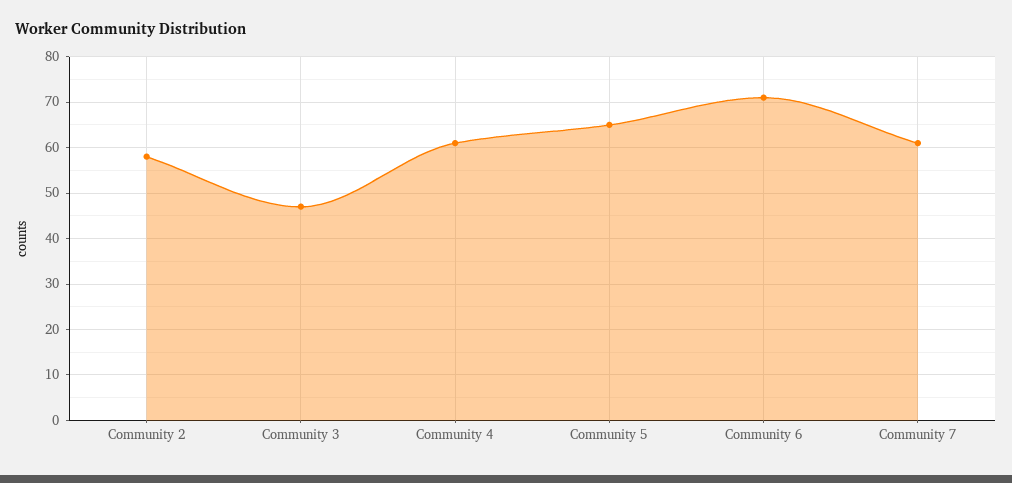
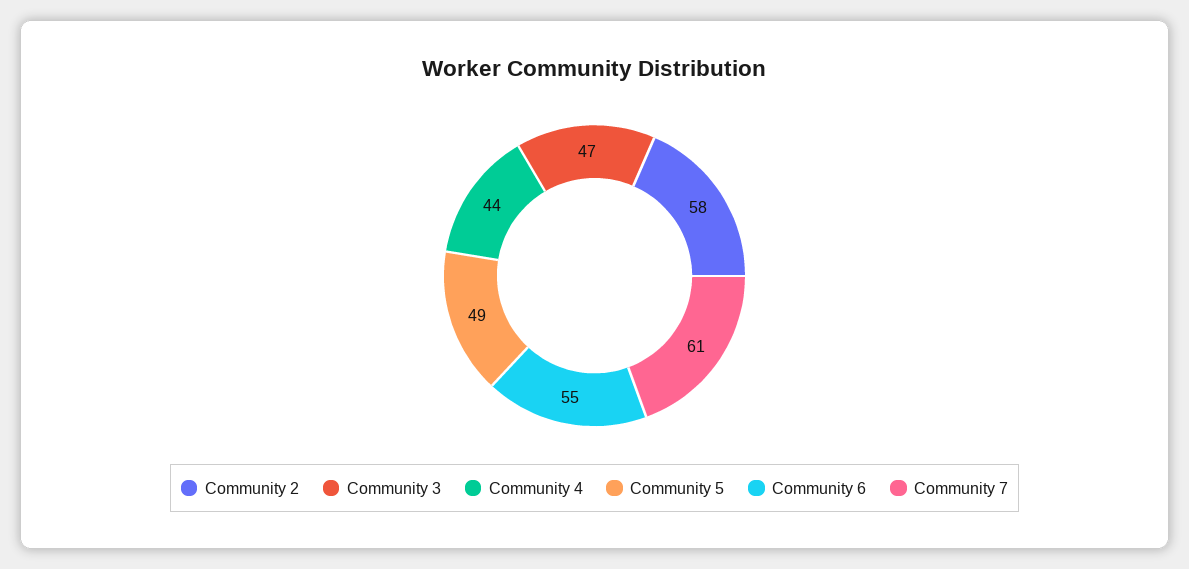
Community 4: 60 -> 44
Community 5: 65 -> 49
Community 6: 70 -> 55

